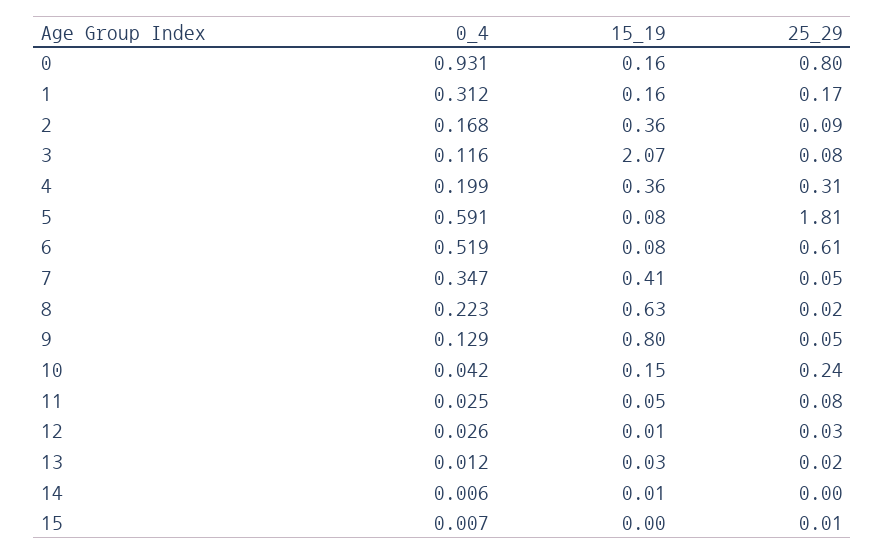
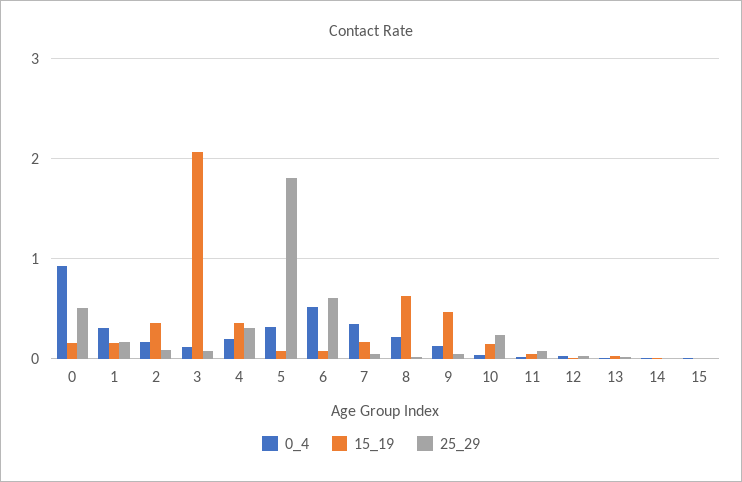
25_29, 0: 0.8 -> 0.5
0_4, 5: 0.591 -> 0.3
15_19, 7: 0.41 -> 0.2
15_19, 9: 0.8 -> 0.5

